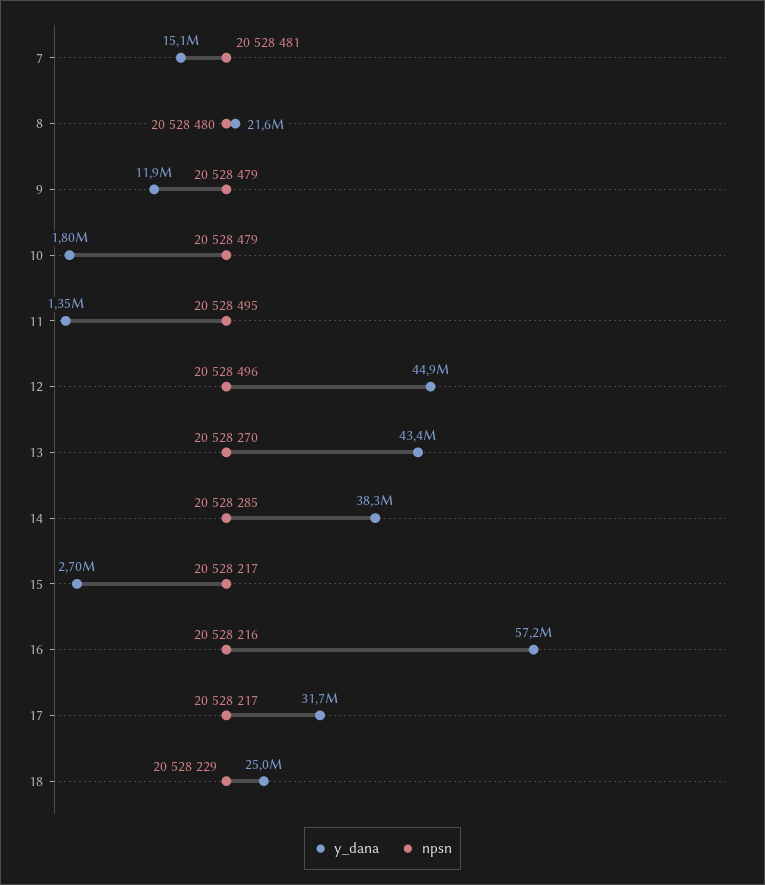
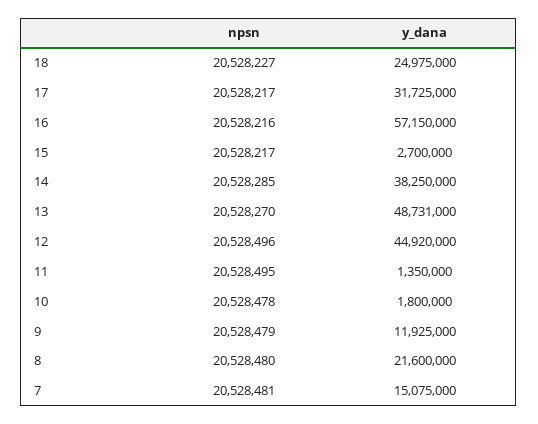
npsn, 10: 20528479 -> 20528478
y_dana, 13: 43400000 -> 48731000
npsn, 18: 20528229 -> 20528227

